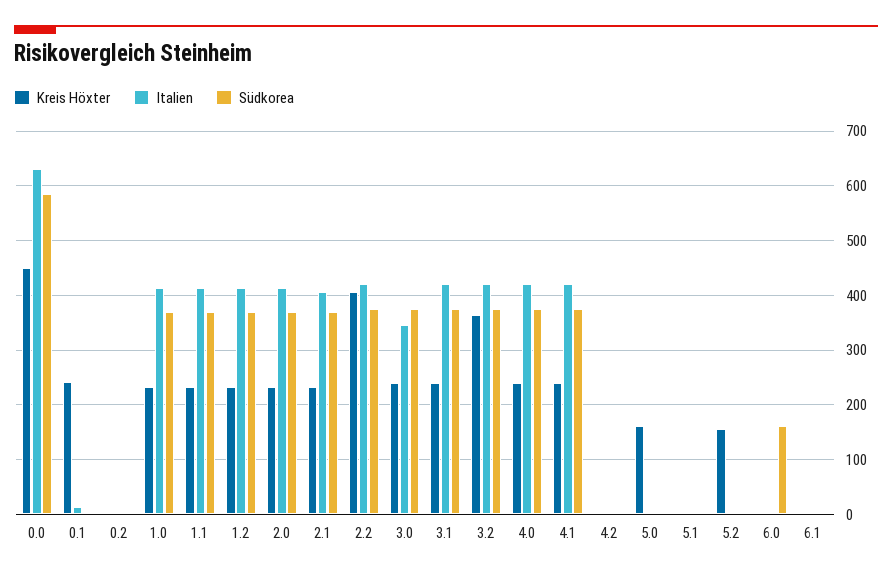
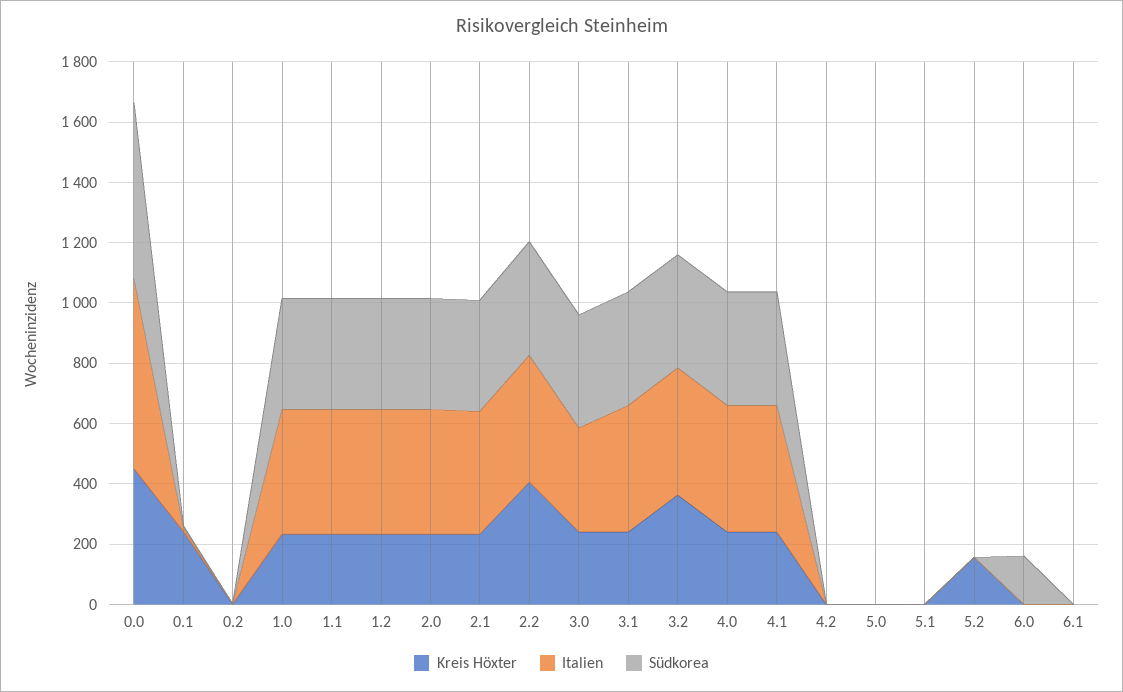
Kreis Höxter, 5.0: 160 -> 0

